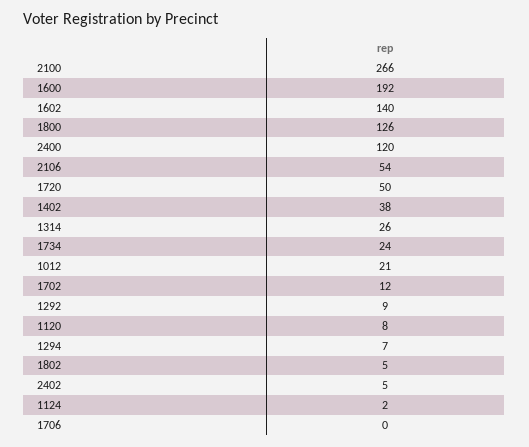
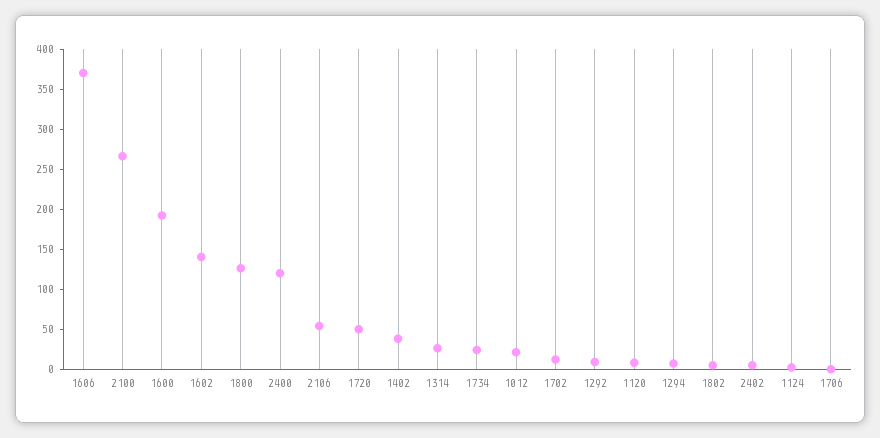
1606: none -> 370

